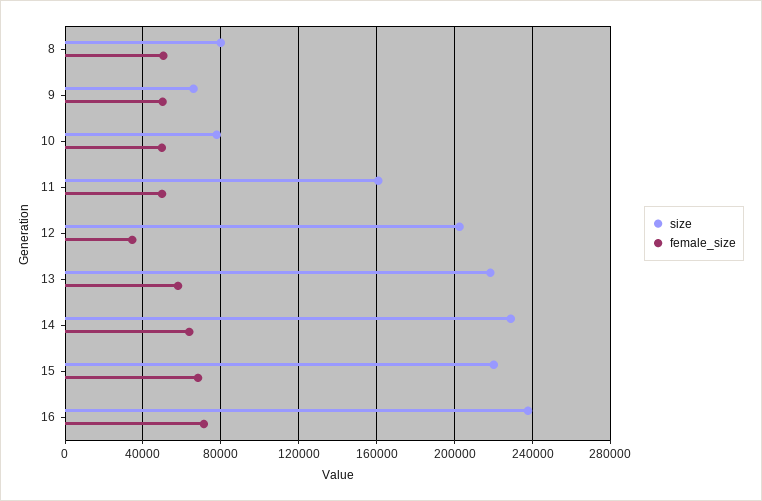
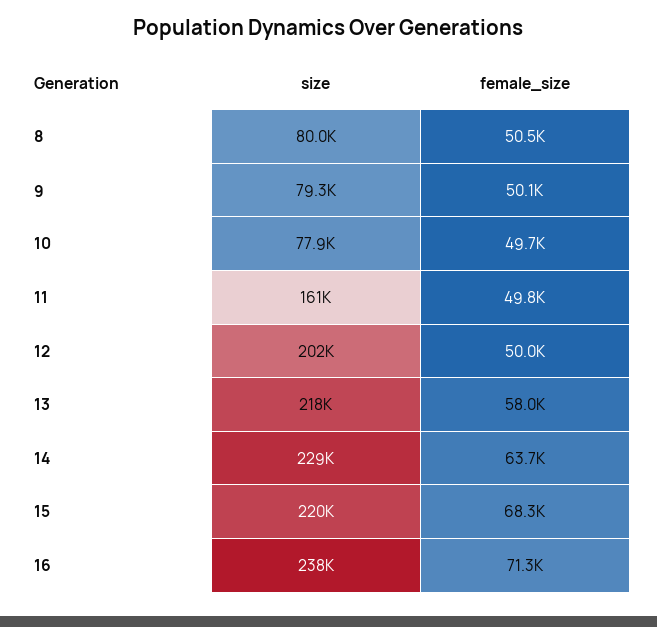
size, 9: 65000 -> 79300
female_size, 12: 35000 -> 50000

